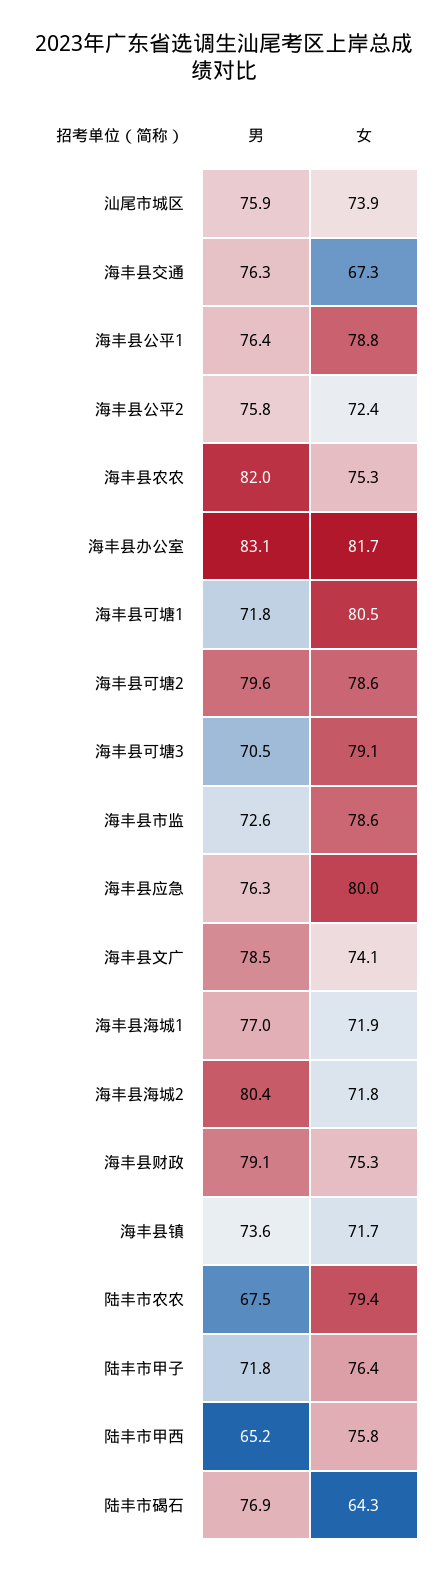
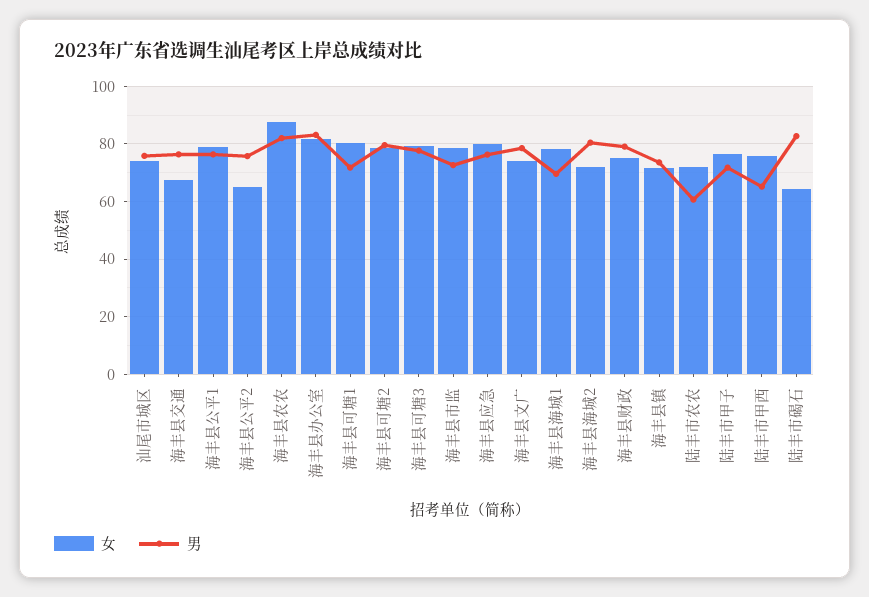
女, 海丰县公平2: 72.4 -> 65
女, 海丰县农农: 75.3 -> 87.5
男, 海丰县可塘3: 70.5 -> 77.5
男, 海丰县海城1: 77 -> 70
女, 海丰县海城1: 71.9 -> 77.5
男, 陆丰市农农: 67.5 -> 60
女, 陆丰市农农: 79.4 -> 72.5
男, 陆丰市碣石: 76.9 -> 82.5

